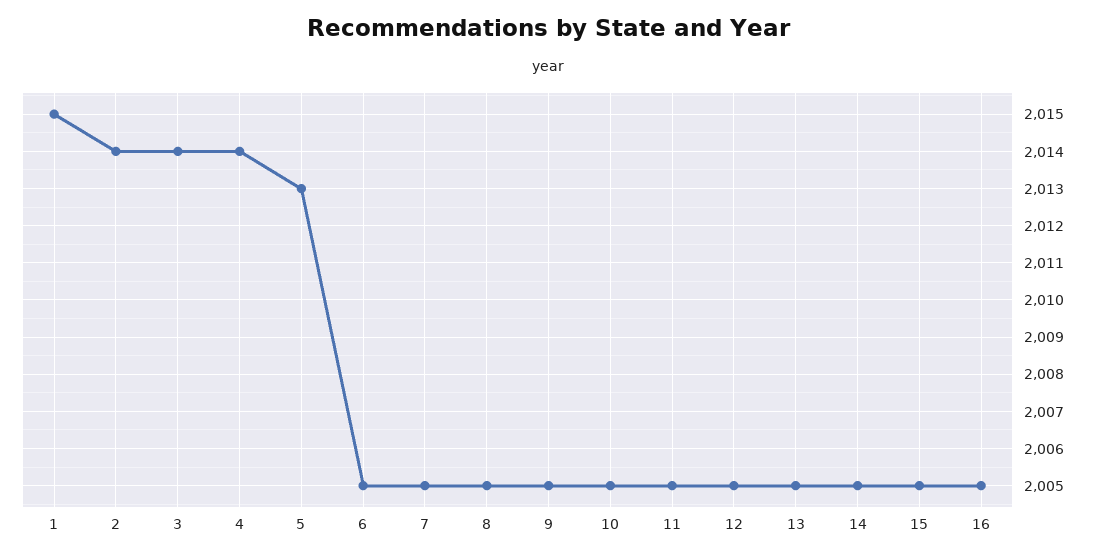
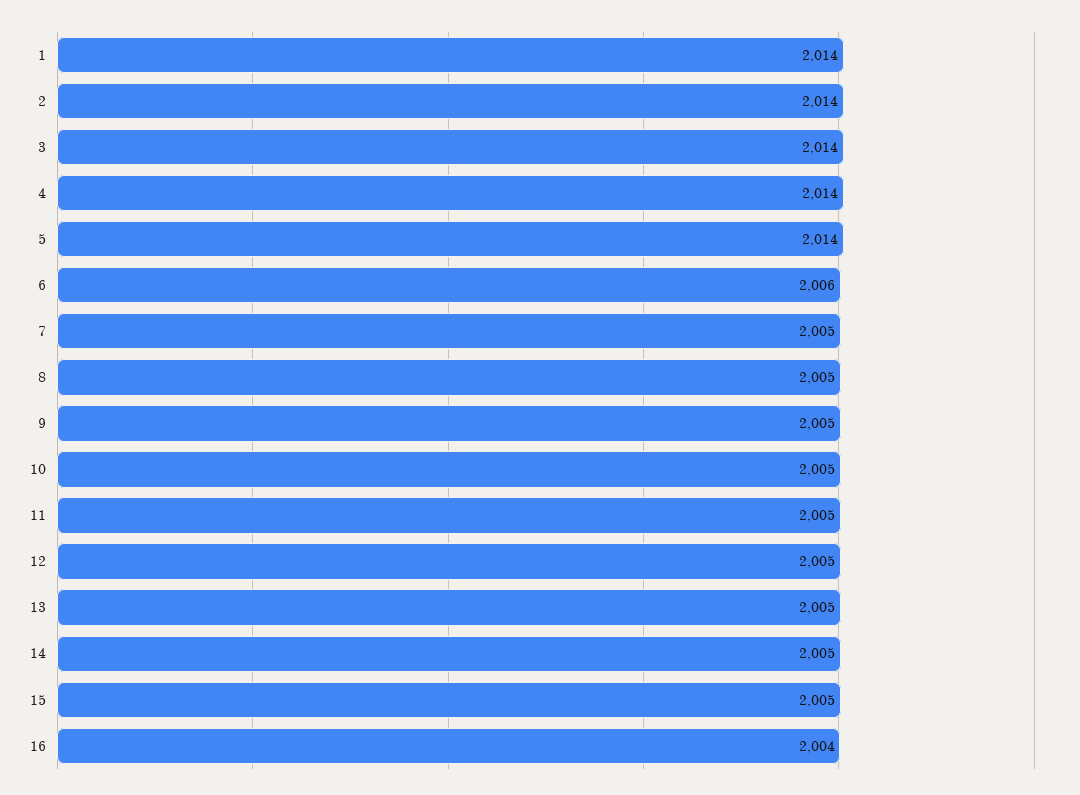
1: 2015 -> 2014
5: 2013 -> 2014
6: 2005 -> 2006
16: 2005 -> 2004

